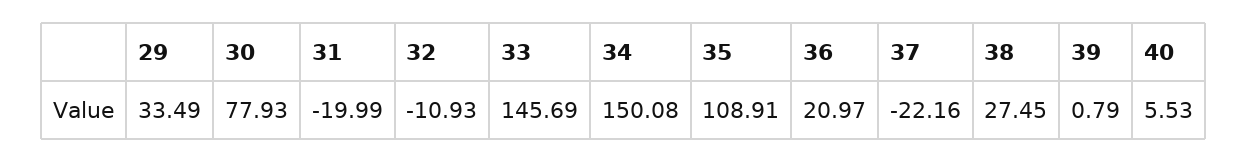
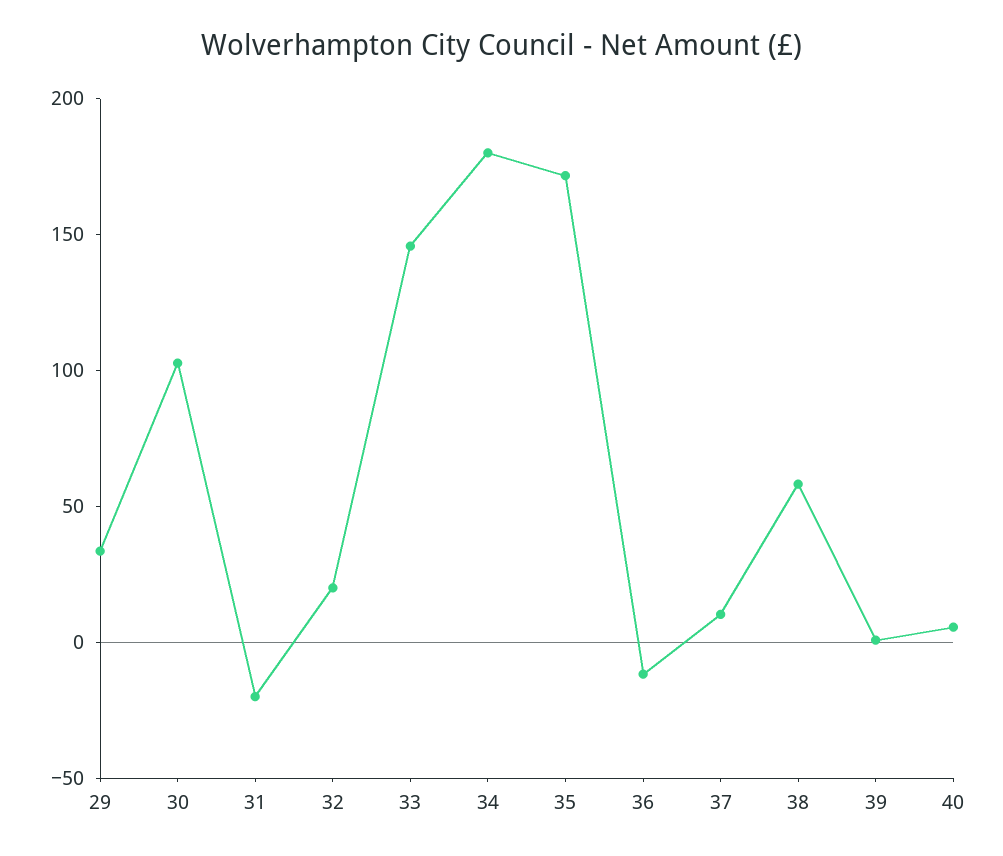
30: 77.93 -> 100
32: -10.93 -> 20
34: 150.08 -> 180
35: 108.91 -> 170
36: 20.97 -> -10
37: -22.16 -> 10
38: 27.45 -> 60

